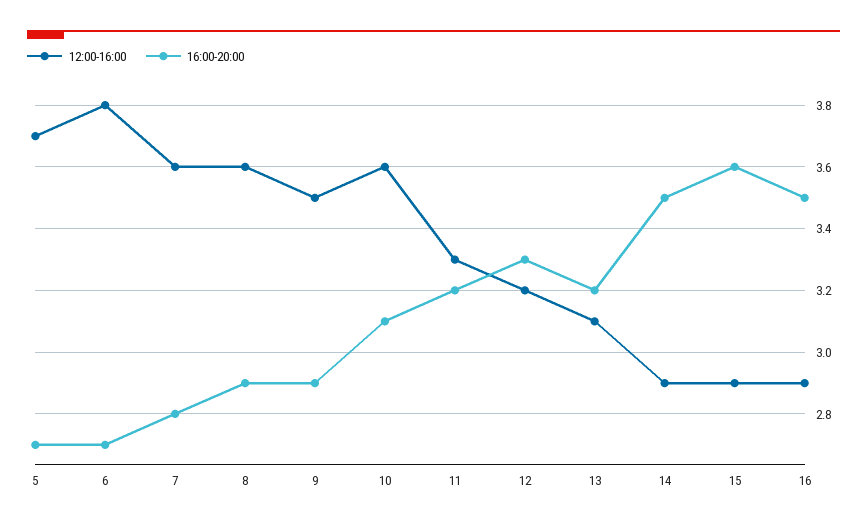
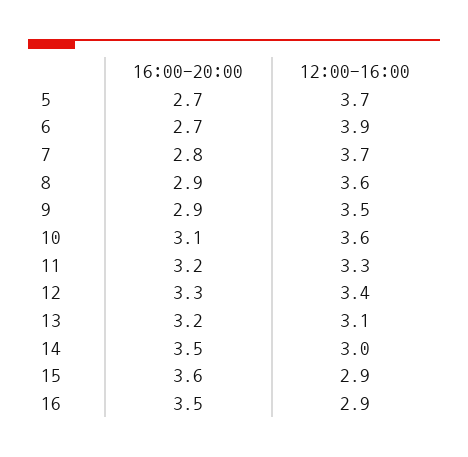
12:00-16:00, 6: 3.8 -> 3.9
12:00-16:00, 7: 3.6 -> 3.7
12:00-16:00, 12: 3.2 -> 3.4
12:00-16:00, 14: 2.9 -> 3

